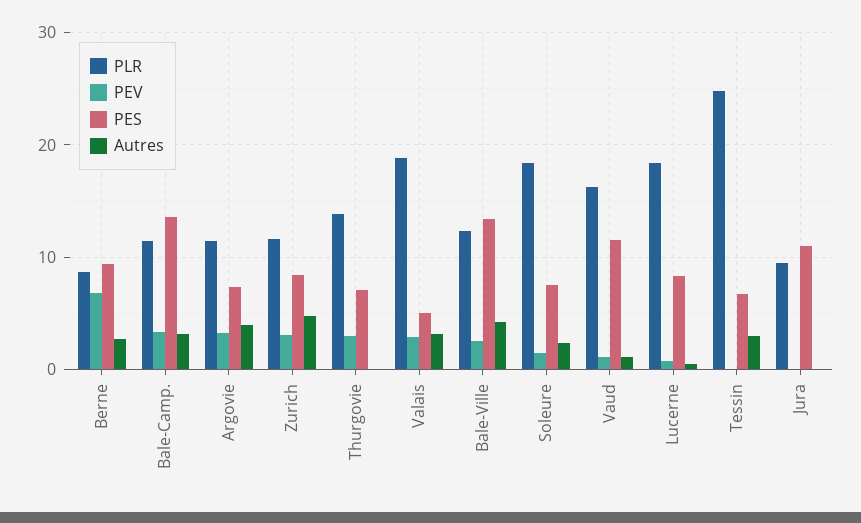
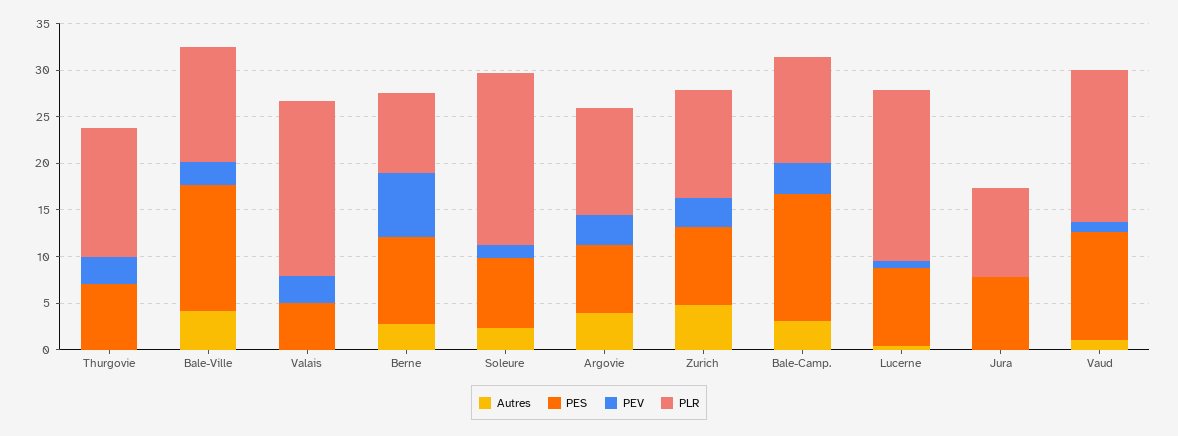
Autres, Valais: 3 -> 0
PLR, Tessin: 25 -> none
PEV, Tessin: 0 -> none
PES, Tessin: 7 -> none
Autres, Tessin: 3 -> none
PES, Jura: 11 -> 8

